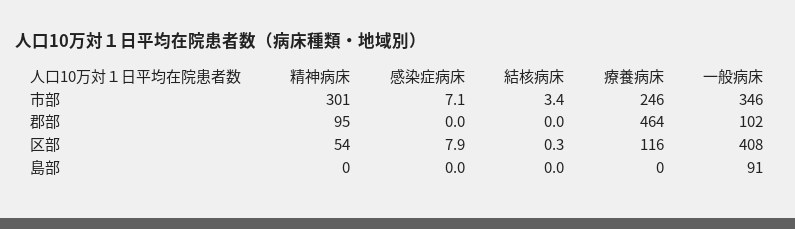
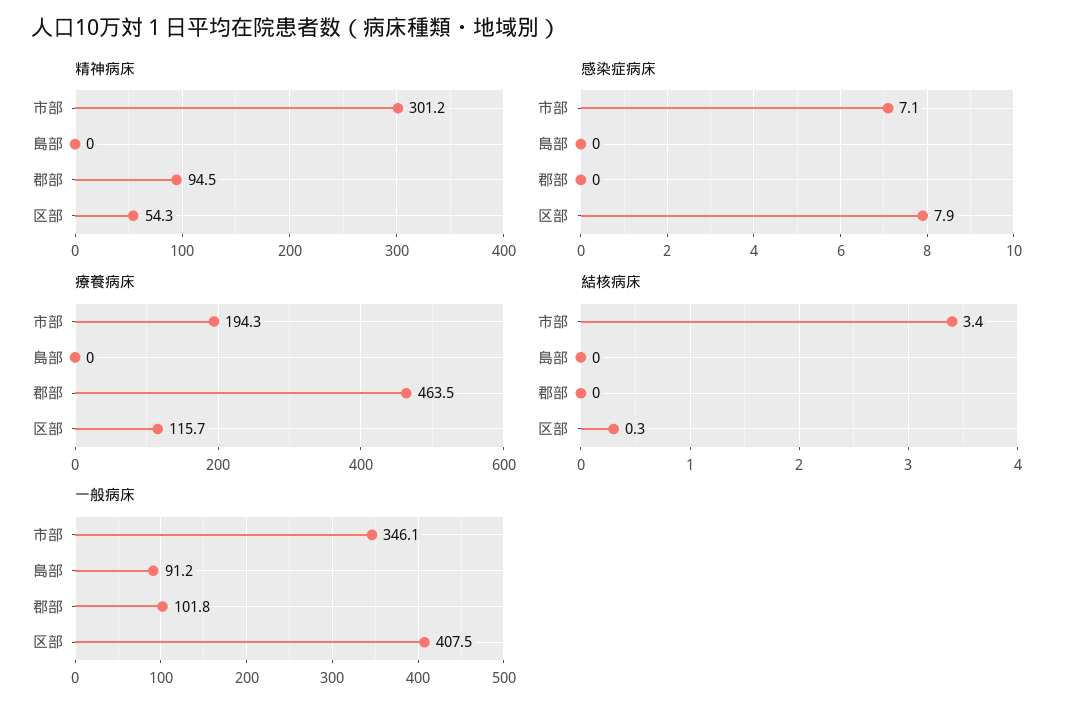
療養病床, 市部: 246 -> 194.3

